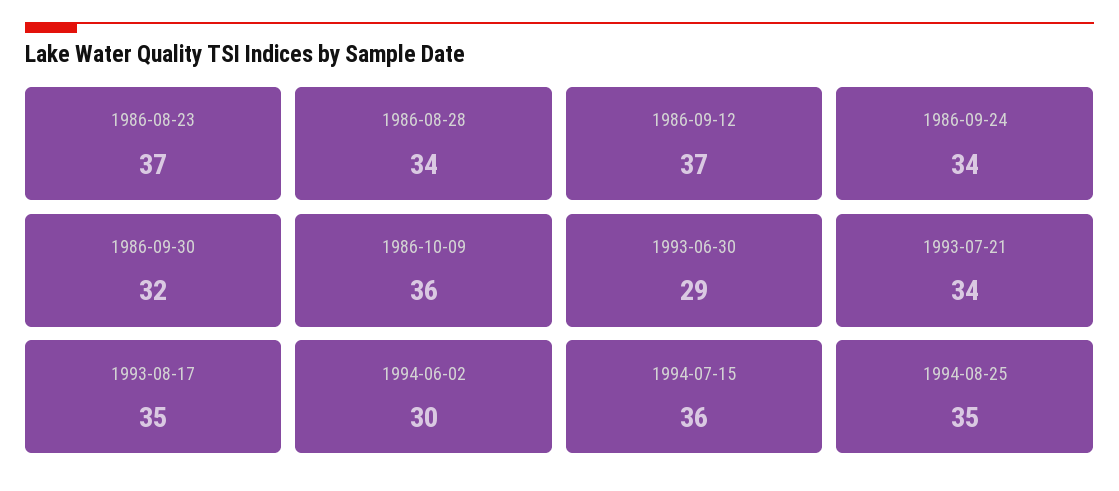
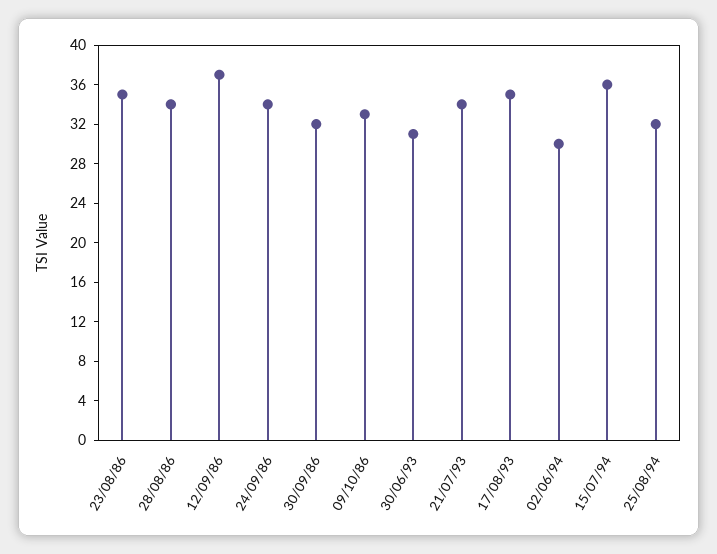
1986-08-23: 37 -> 35
1986-10-09: 36 -> 33
1993-06-30: 29 -> 31
1994-08-25: 35 -> 32

